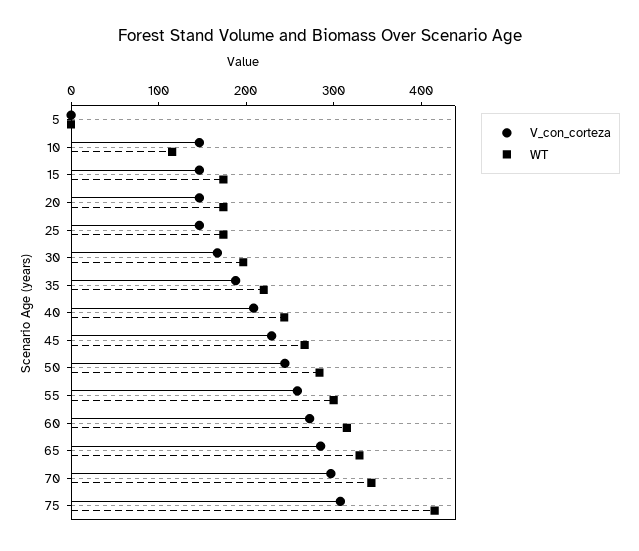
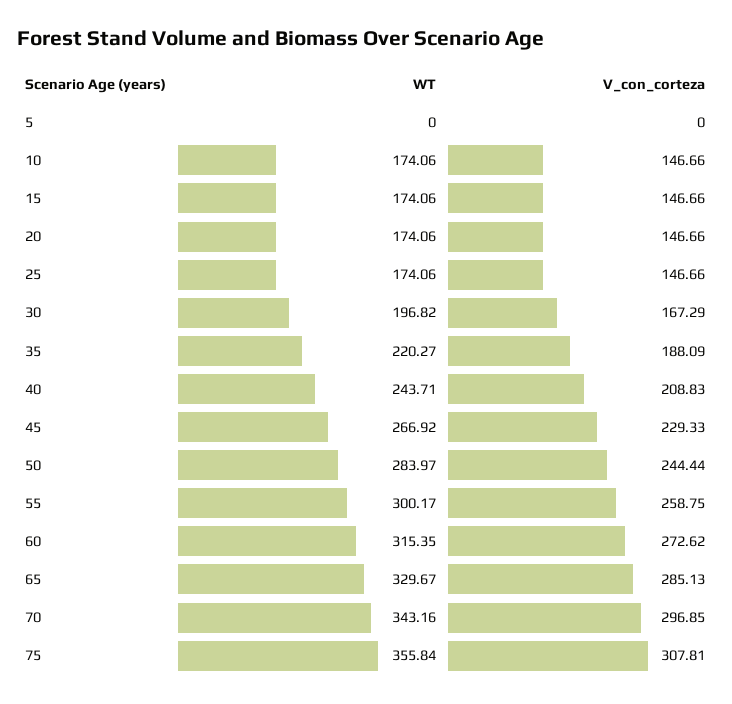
WT, 10: 120 -> 174.06
WT, 75: 420 -> 355.84

